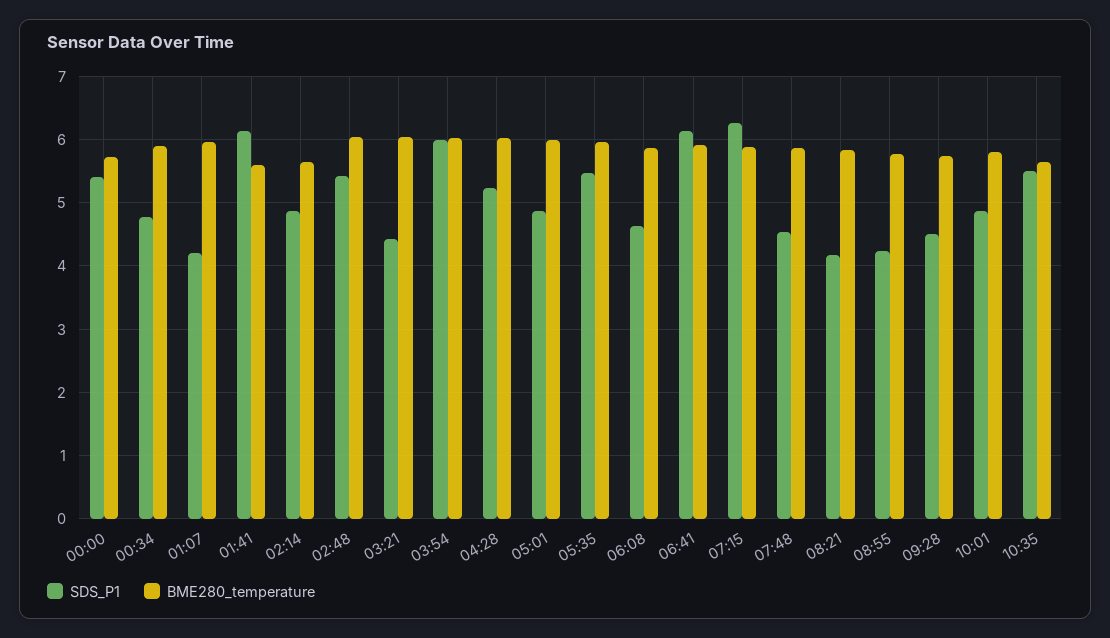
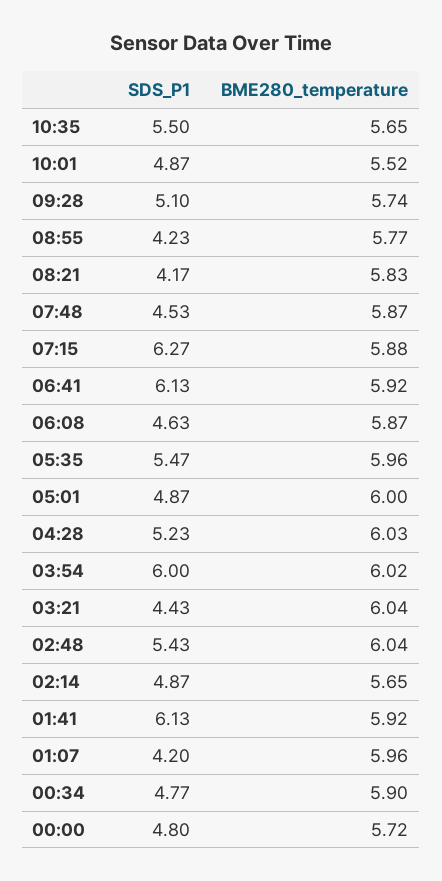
SDS_P1, 00:00: 5.4 -> 4.8
BME280_temperature, 01:41: 5.6 -> 5.92
SDS_P1, 09:28: 4.5 -> 5.1
BME280_temperature, 10:01: 5.8 -> 5.52

